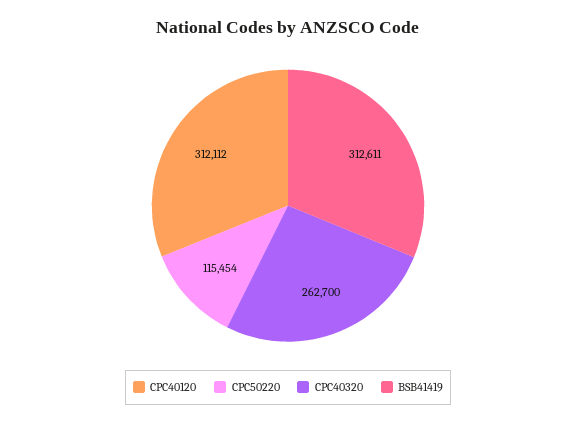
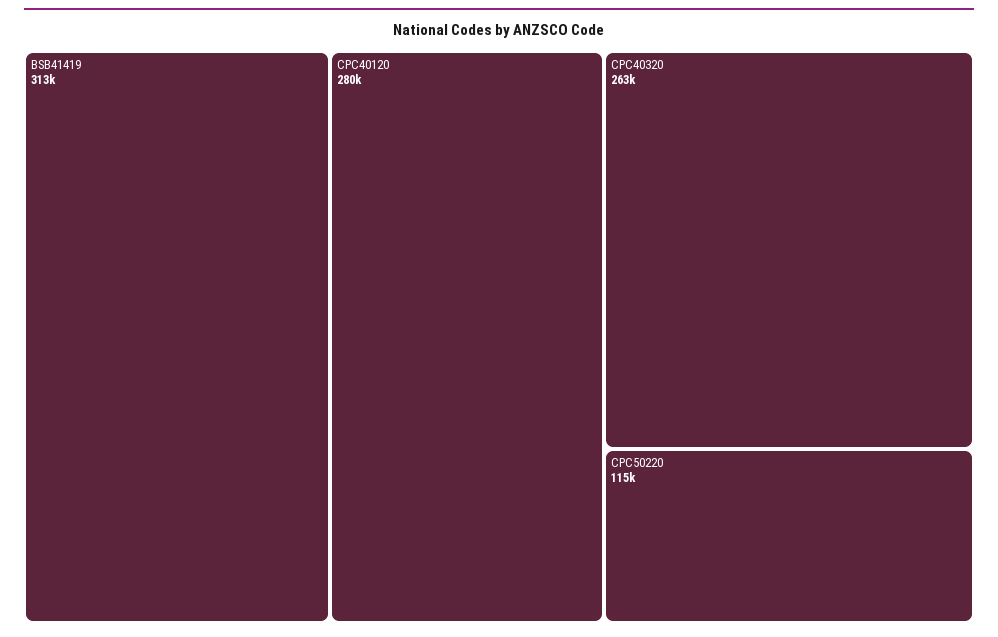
CPC40120: 312112 -> 280000

